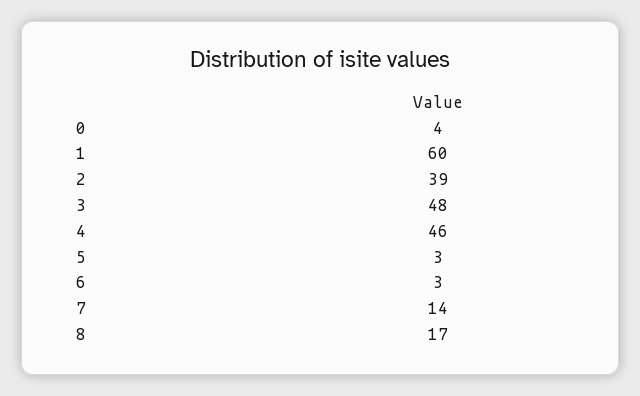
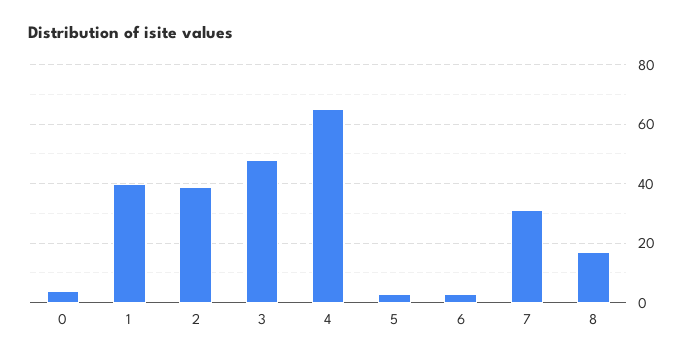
1: 60 -> 40
4: 46 -> 65
7: 14 -> 30

